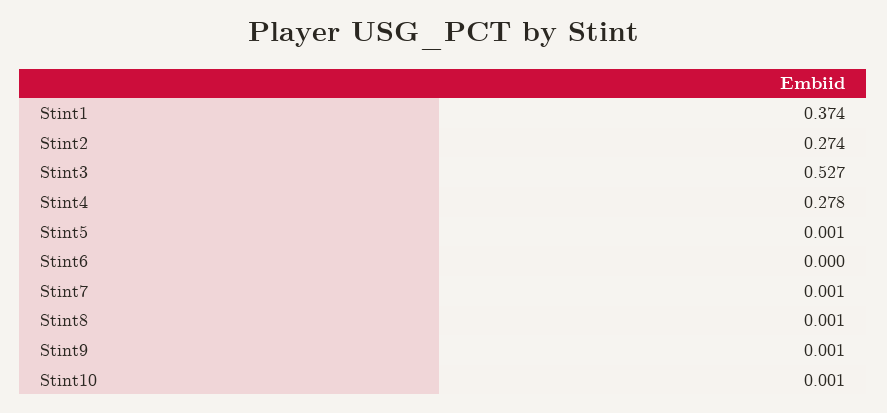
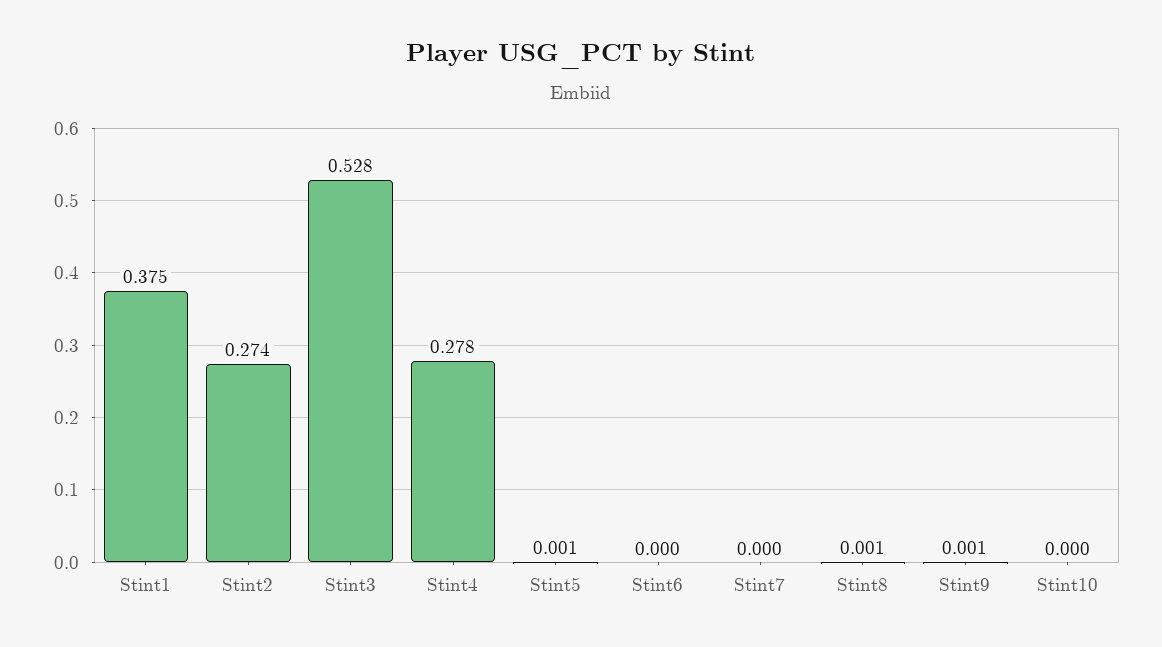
Stint1: 0.374 -> 0.375
Stint3: 0.527 -> 0.528
Stint7: 0.001 -> 0
Stint10: 0.001 -> 0

